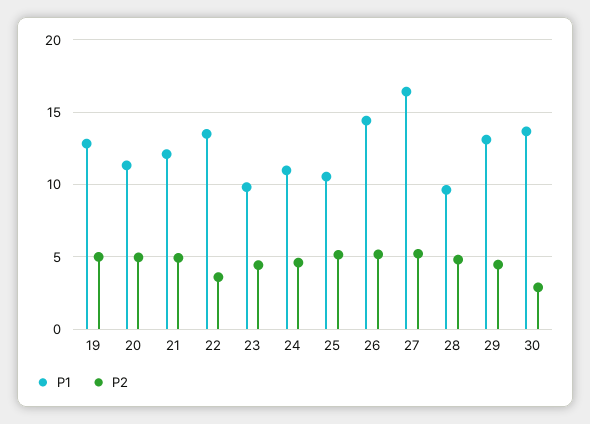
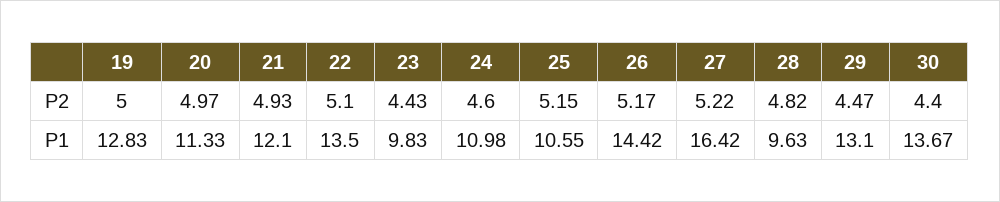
P2, 22: 3.5 -> 5.1
P2, 30: 3 -> 4.4

